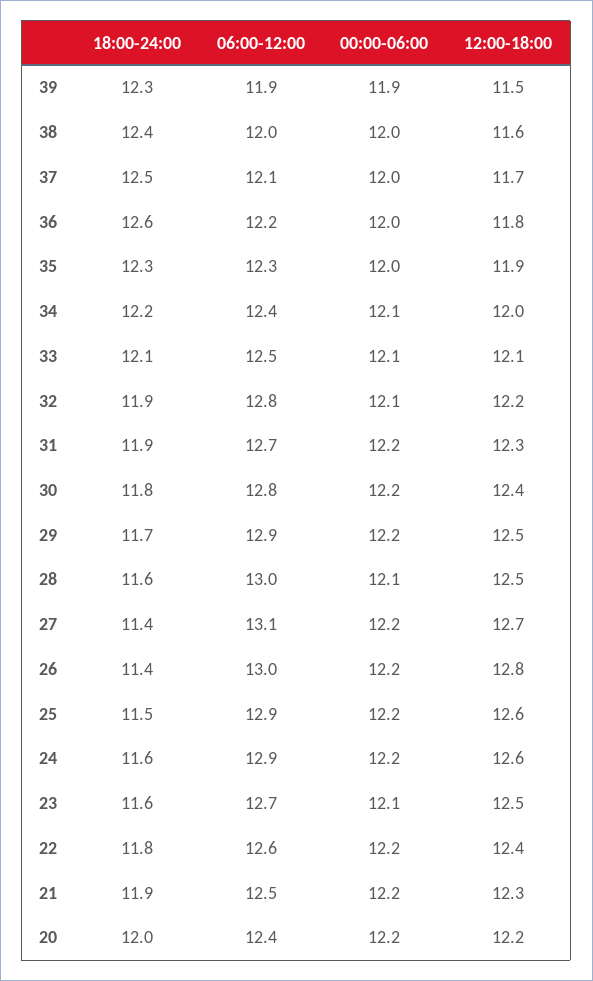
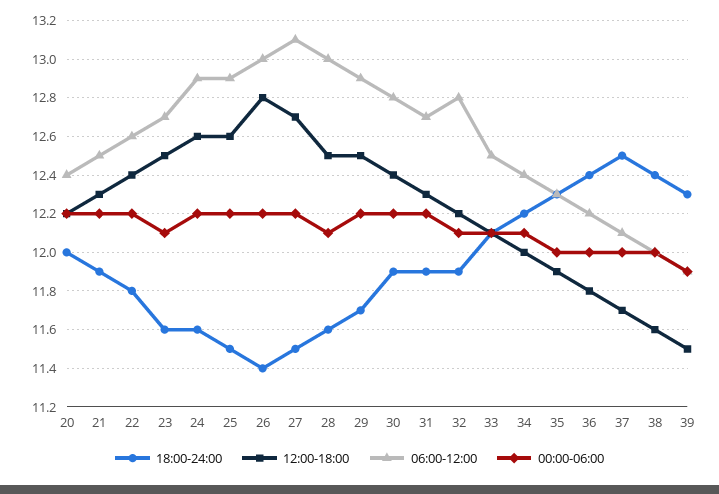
18:00-24:00, 36: 12.6 -> 12.4
18:00-24:00, 30: 11.8 -> 11.9
18:00-24:00, 27: 11.4 -> 11.5

